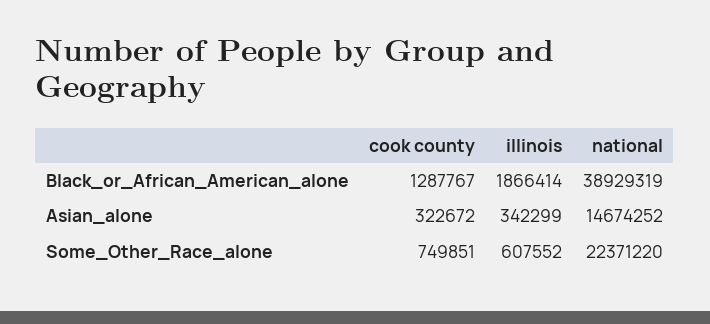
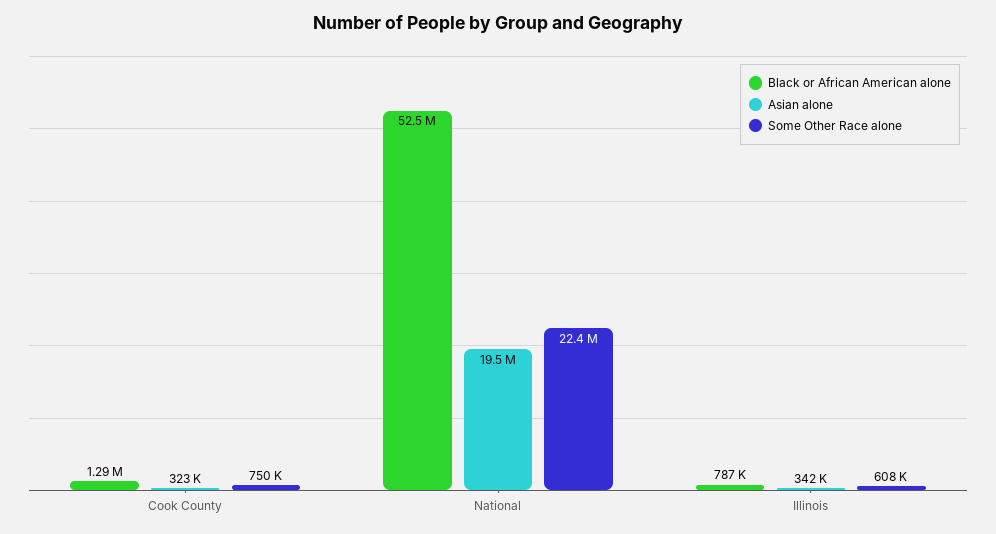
Black_or_African_American_alone, illinois: 1866414 -> 787000
Black_or_African_American_alone, national: 38929319 -> 52500000
Asian_alone, national: 14674252 -> 19500000

